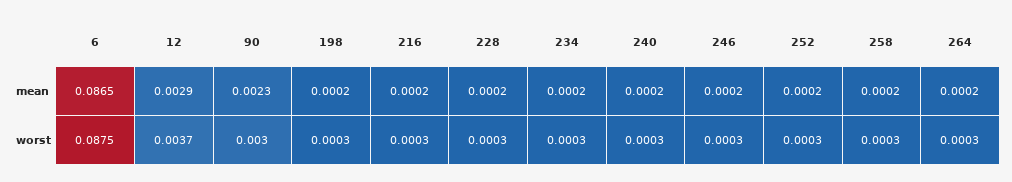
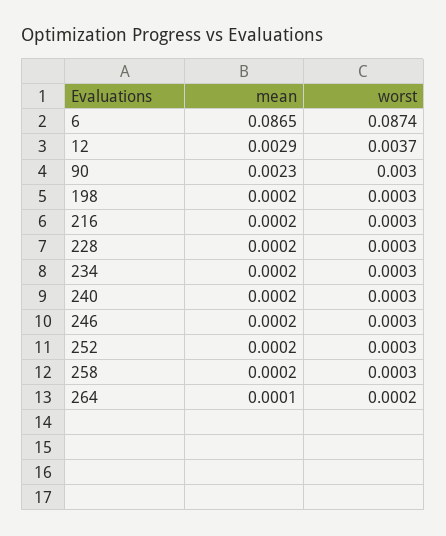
264, mean: 0.0002 -> 0.0001
6, worst: 0.0875 -> 0.0874
264, worst: 0.0003 -> 0.0002

